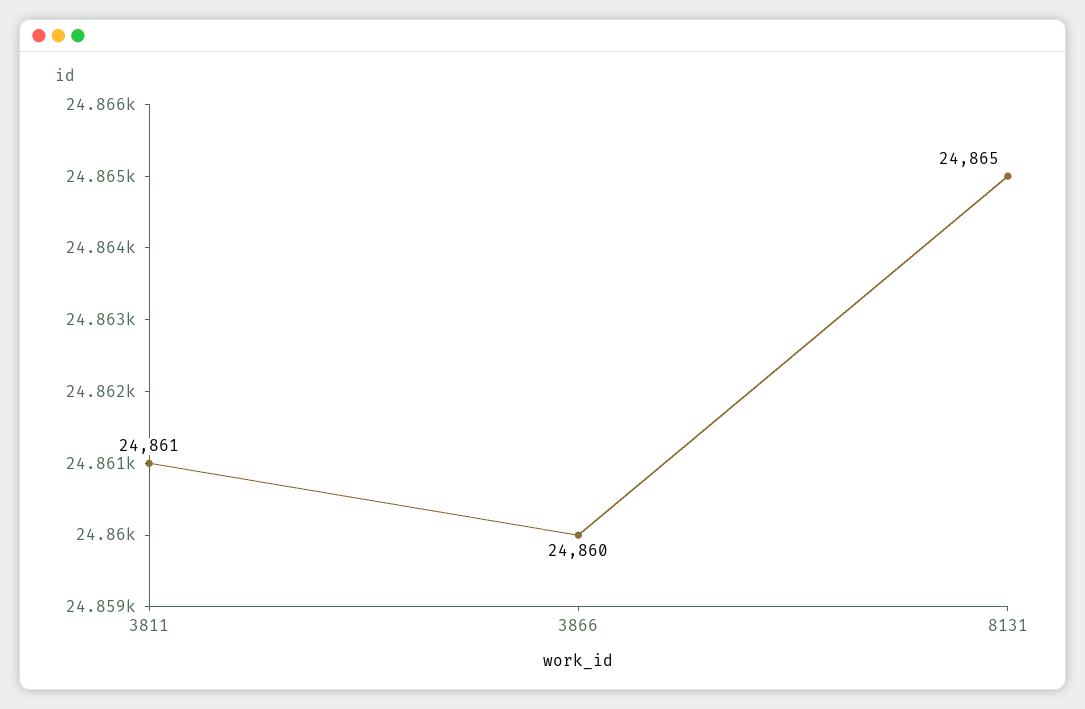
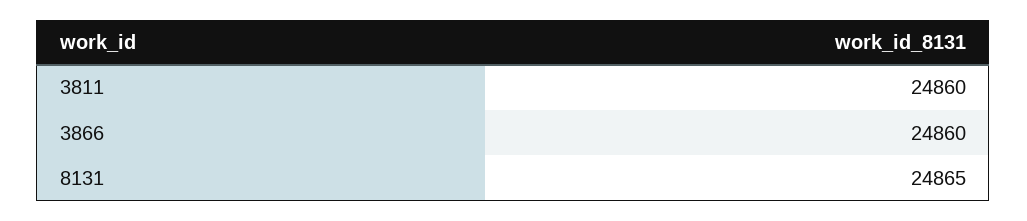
3811: 24861 -> 24860

